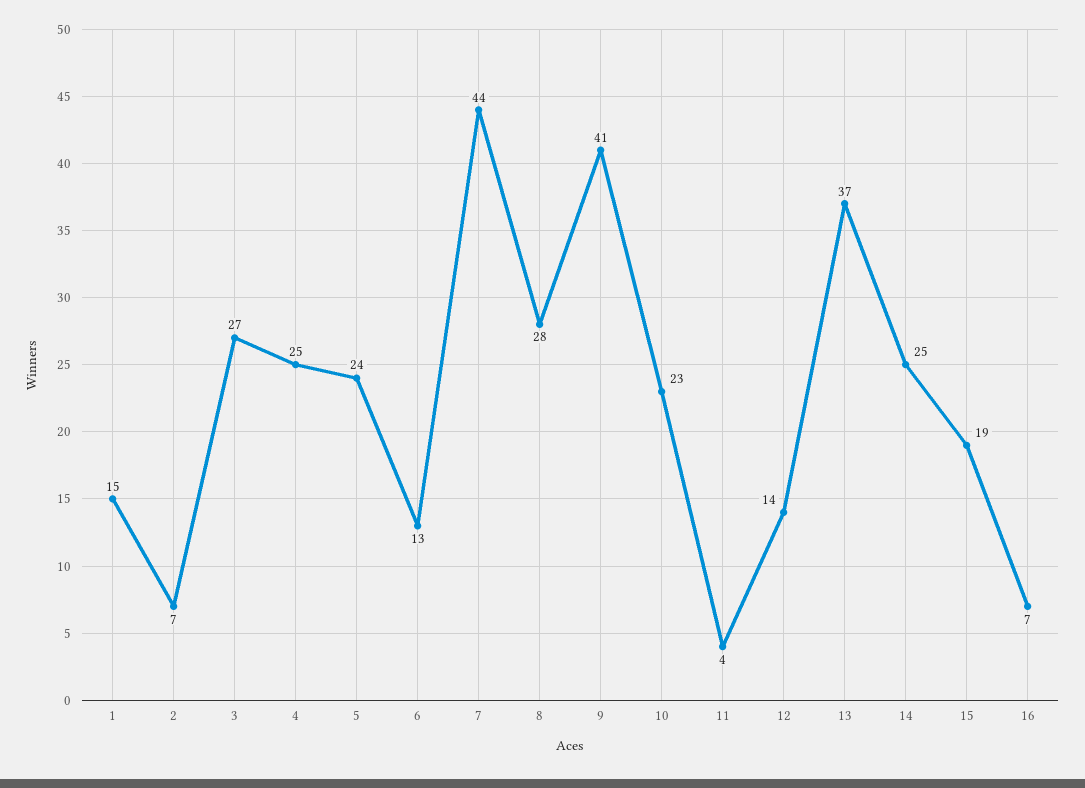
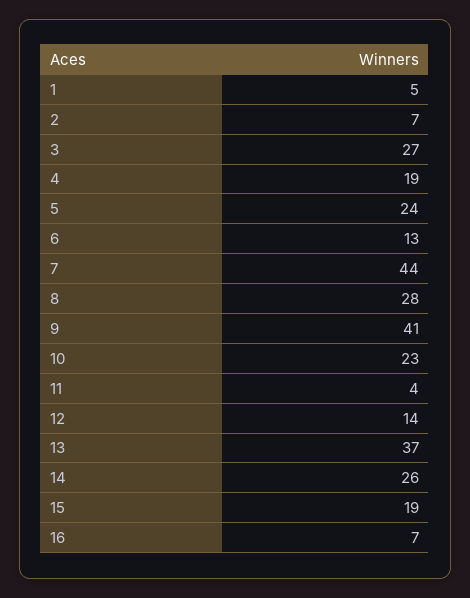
1: 15 -> 5
4: 25 -> 19
14: 25 -> 26

